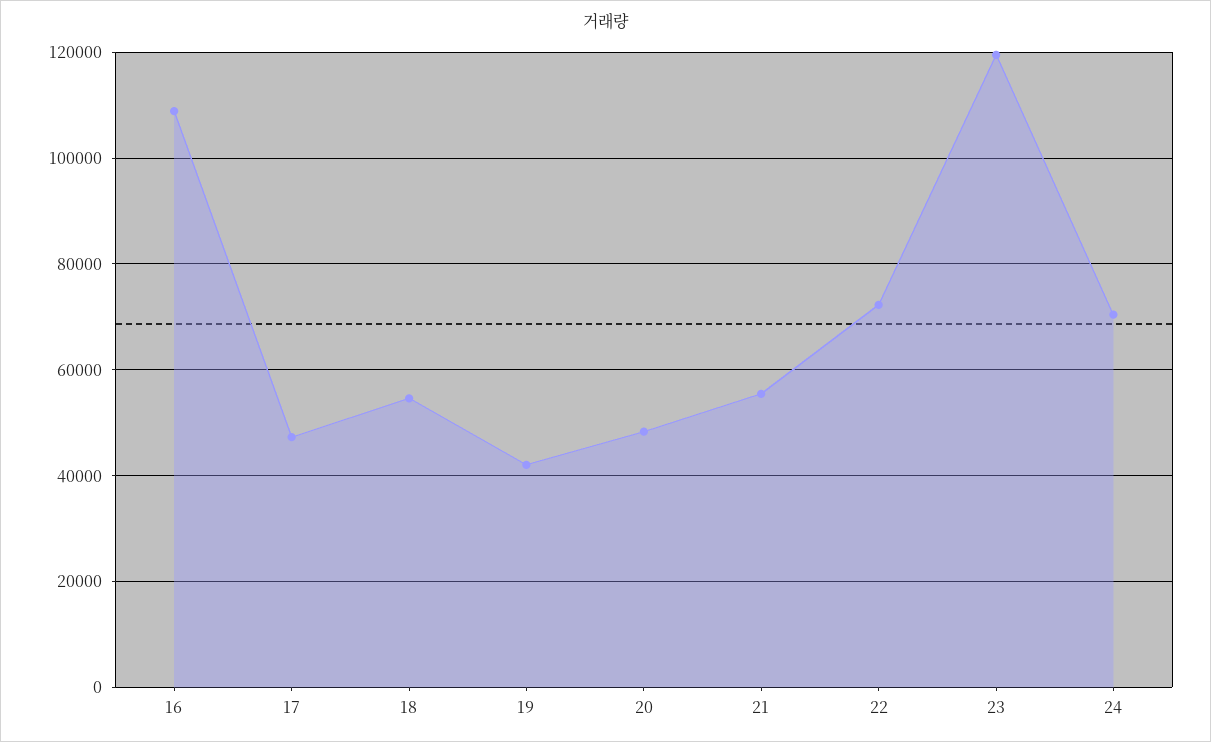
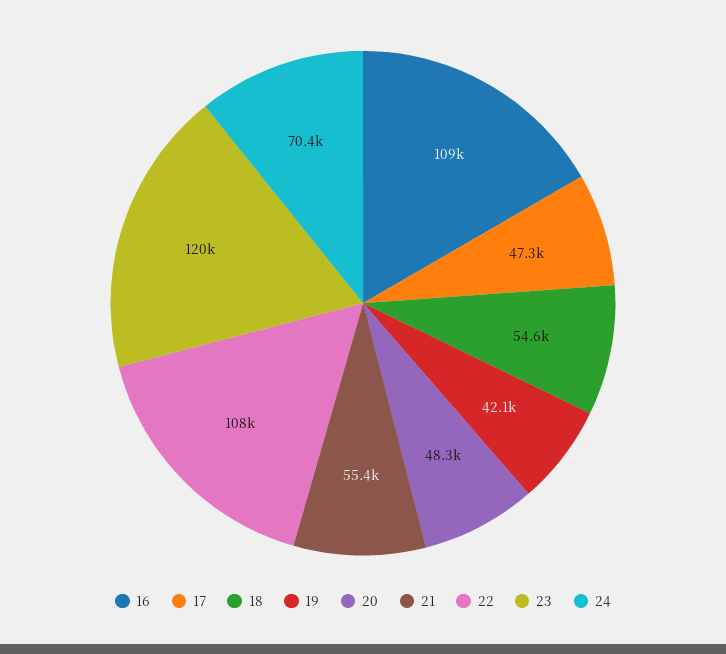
22: 72000 -> 108000

